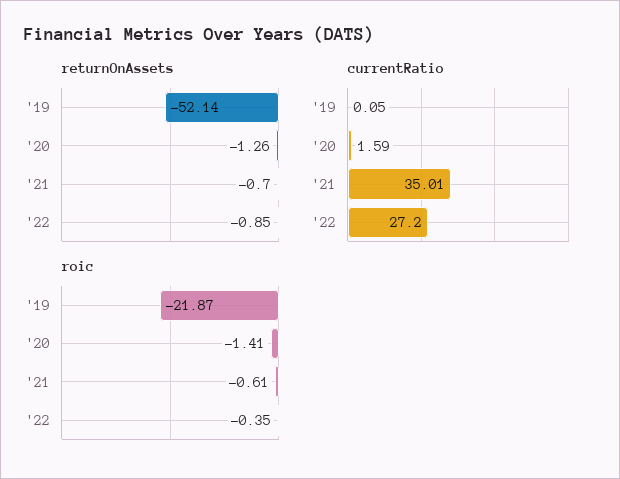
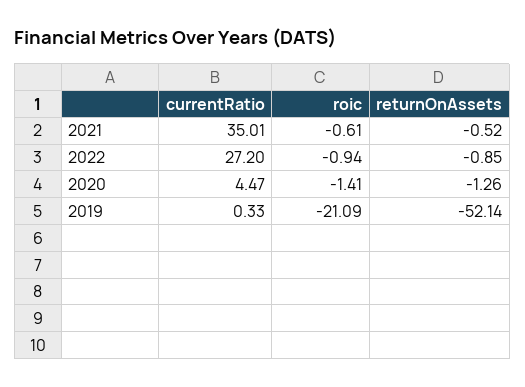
returnOnAssets, '21: -0.7 -> -0.52
currentRatio, '19: 0.05 -> 0.33
currentRatio, '20: 1.59 -> 4.47
roic, '19: -21.87 -> -21.09
roic, '22: -0.35 -> -0.94

